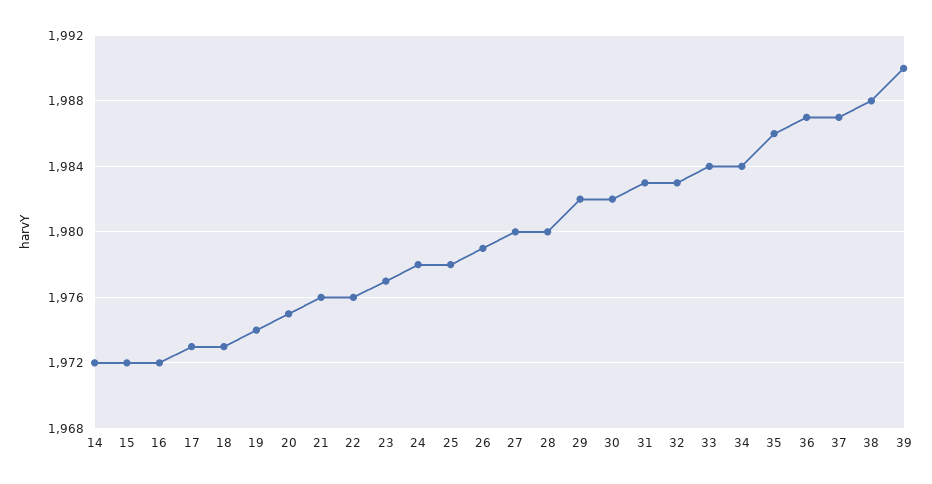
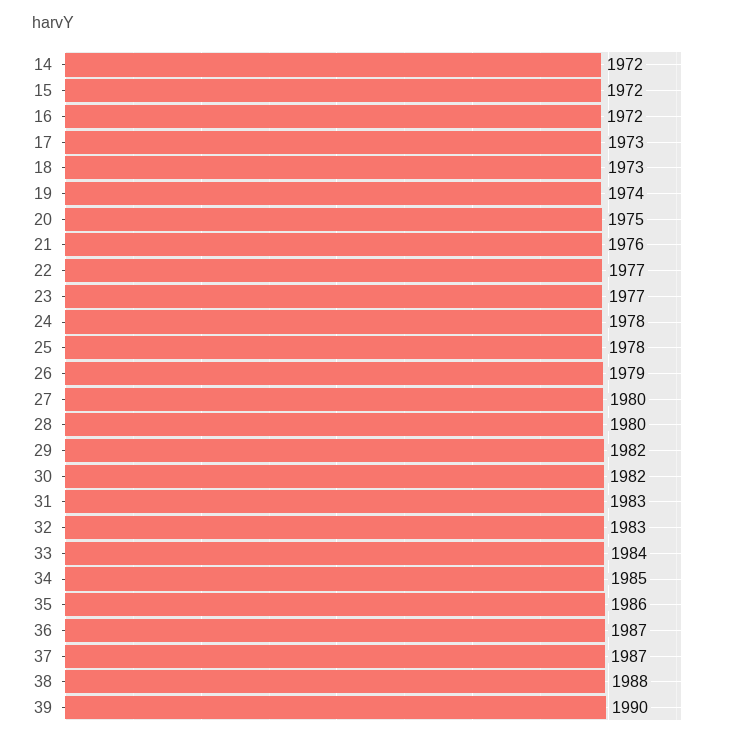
22: 1976 -> 1977
34: 1984 -> 1985

